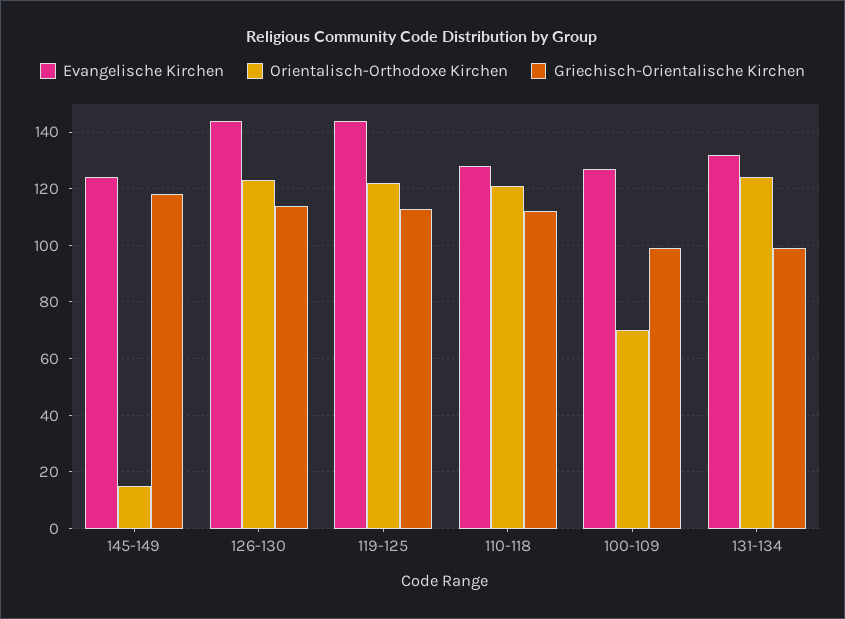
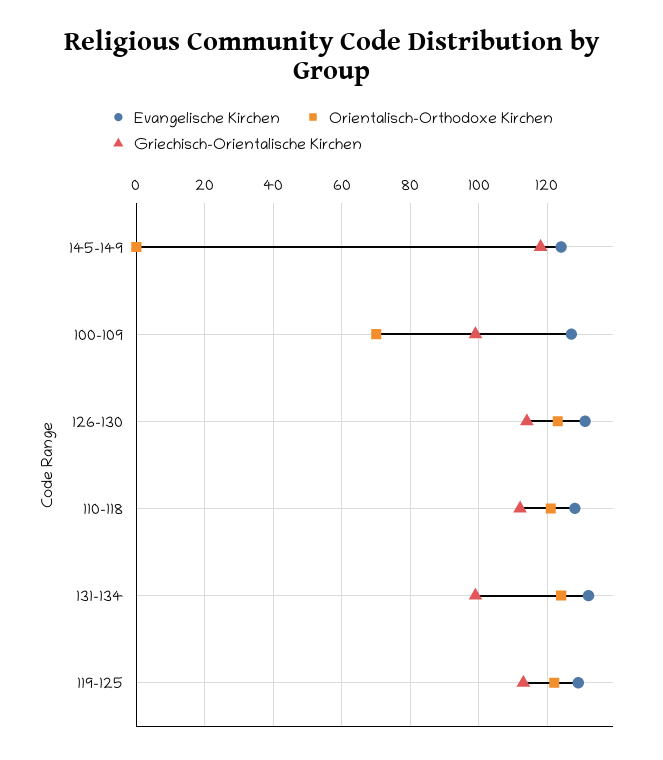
Orientalisch-Orthodoxe Kirchen, 145-149: 15 -> 0
Evangelische Kirchen, 126-130: 145 -> 130
Evangelische Kirchen, 119-125: 145 -> 130

